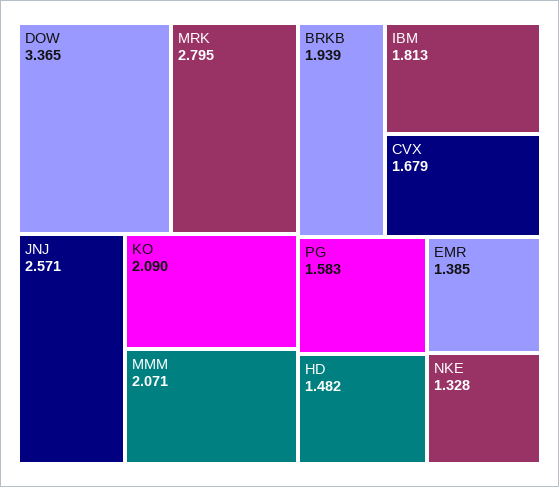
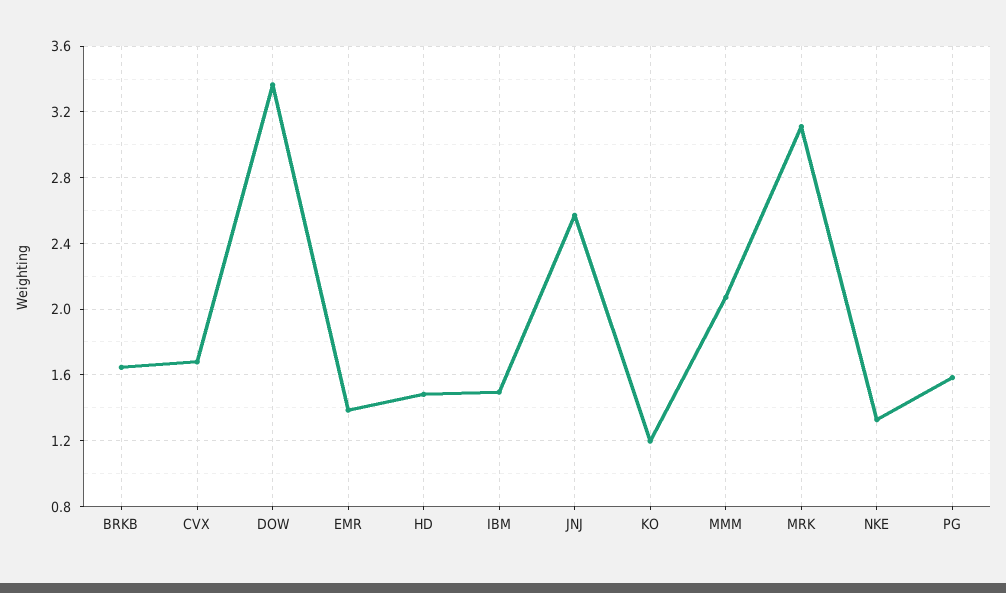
MRK: 2.795 -> 3.1
KO: 2.09 -> 1.2
BRKB: 1.939 -> 1.65
IBM: 1.813 -> 1.5

